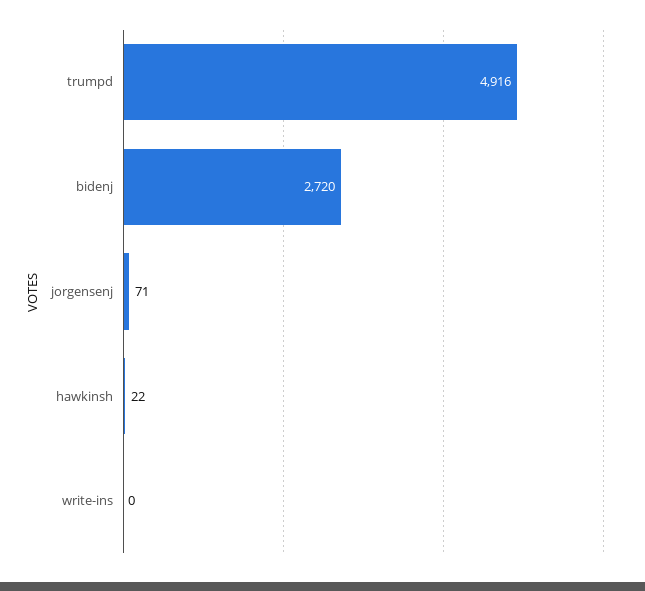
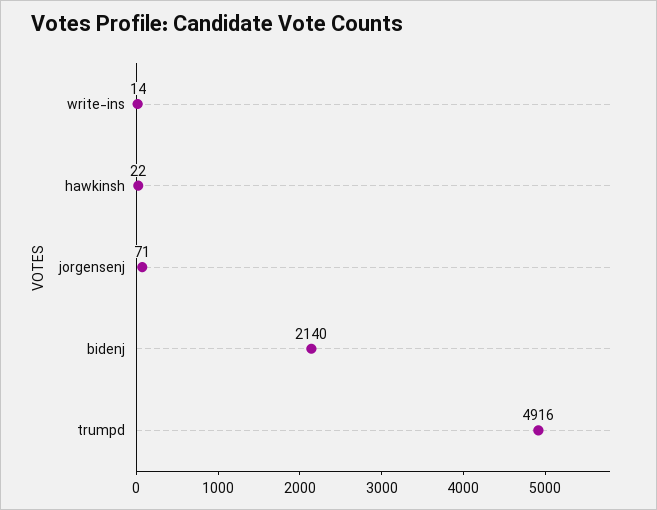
bidenj: 2720 -> 2140
write-ins: 0 -> 14

